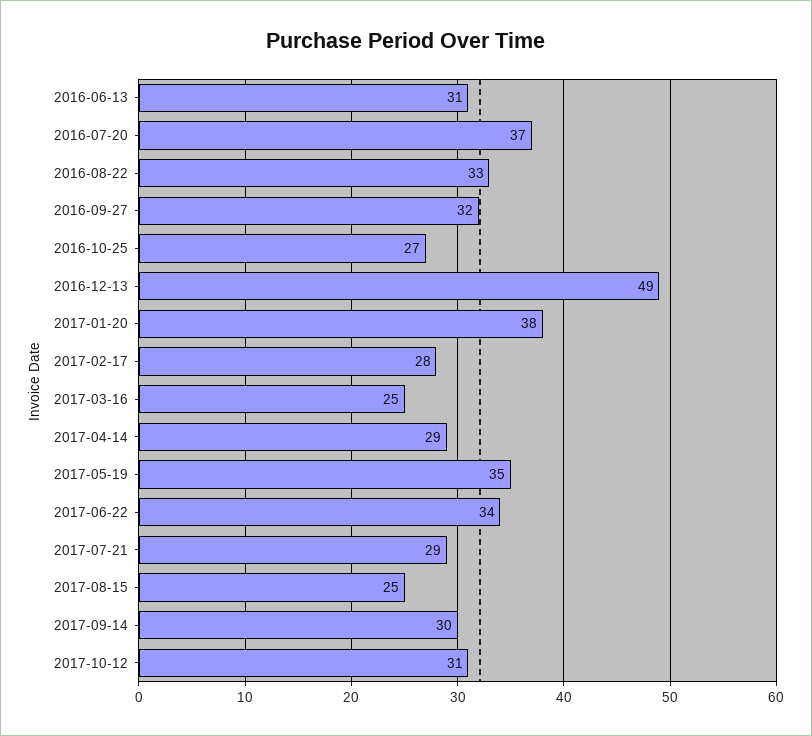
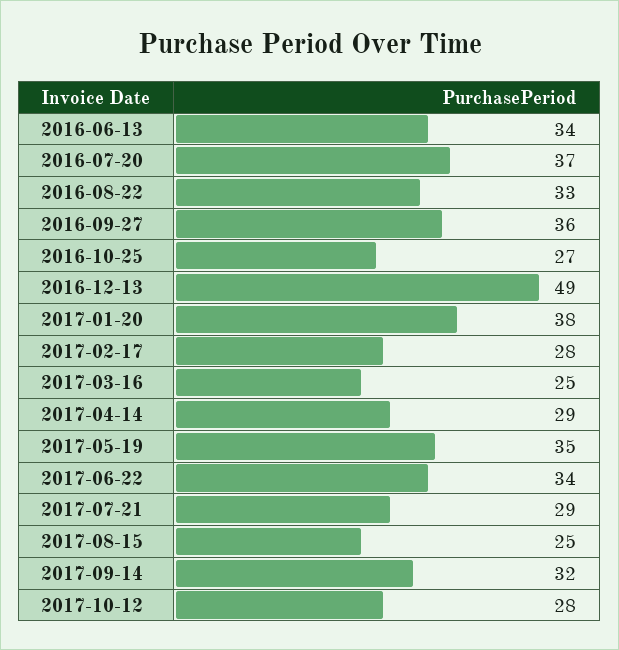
2016-06-13: 31 -> 34
2016-09-27: 32 -> 36
2017-09-14: 30 -> 32
2017-10-12: 31 -> 28

